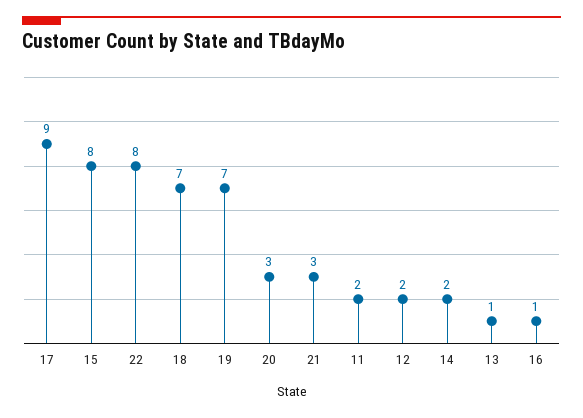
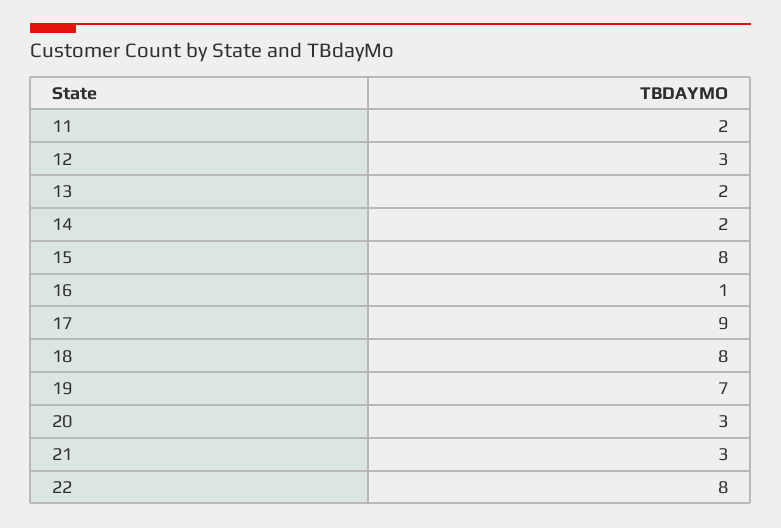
18: 7 -> 8
12: 2 -> 3
13: 1 -> 2

